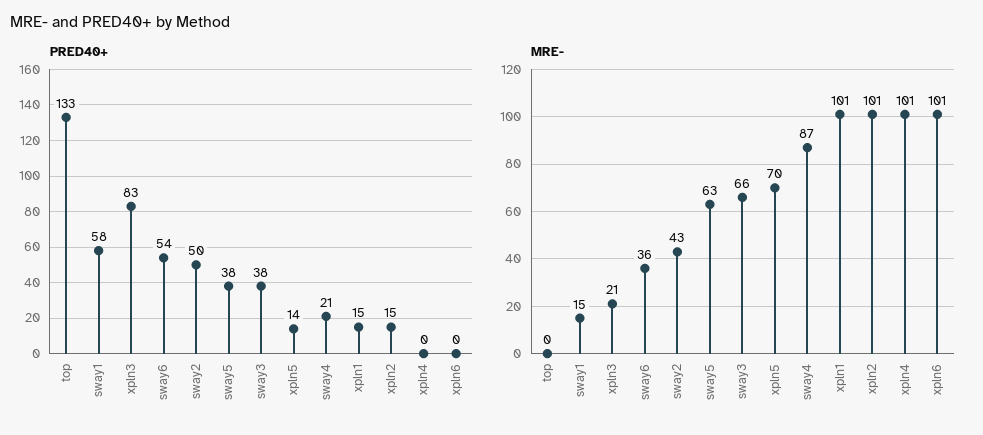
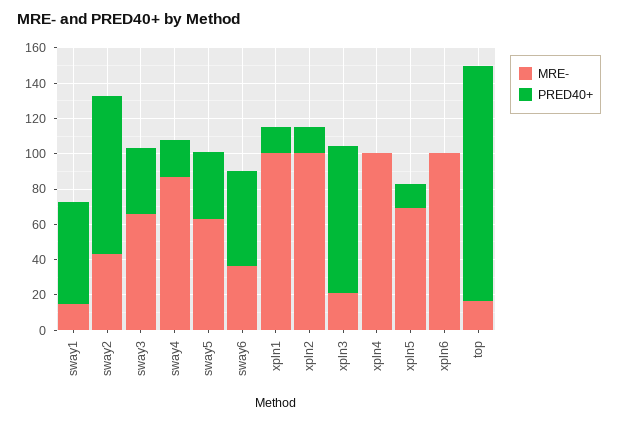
PRED40+, sway2: 50 -> 90
MRE-, top: 0 -> 15

